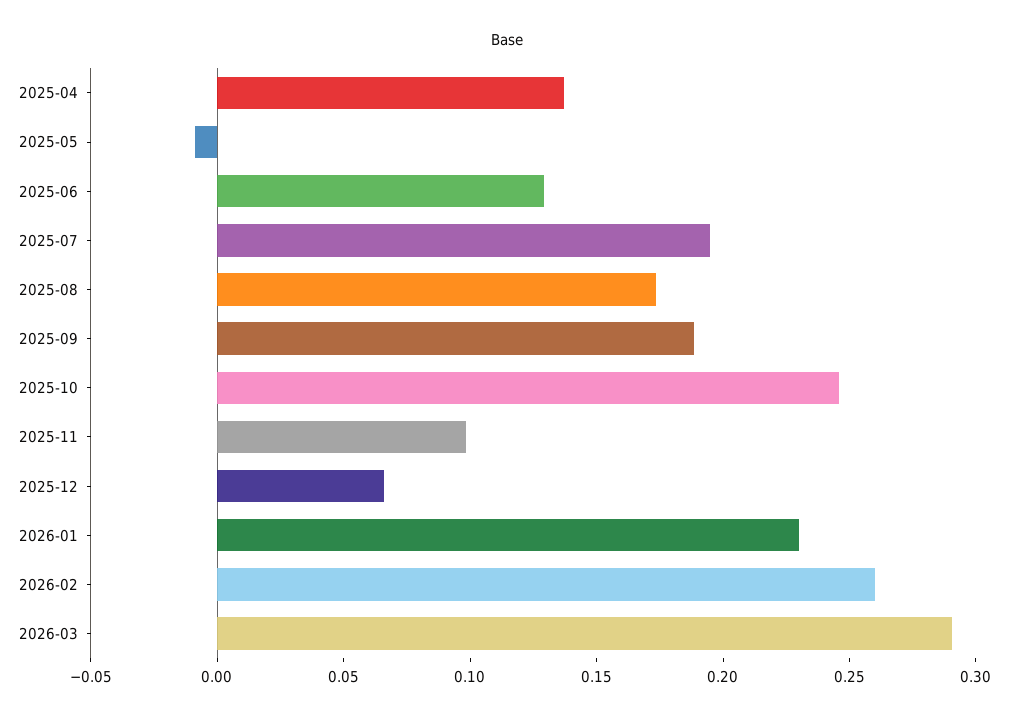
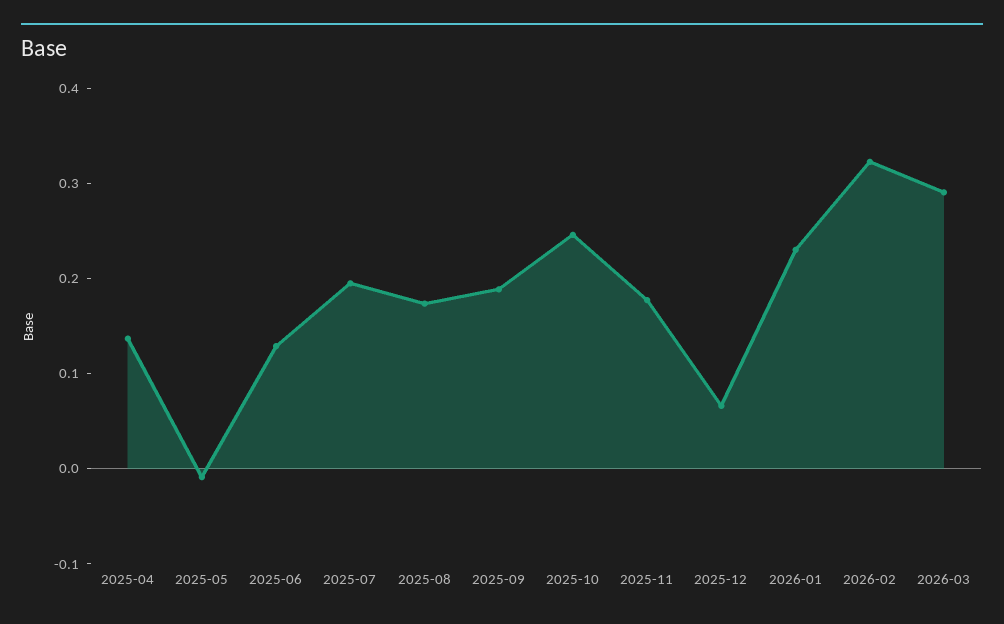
2025-11: 0.1 -> 0.18
2026-02: 0.26 -> 0.32

